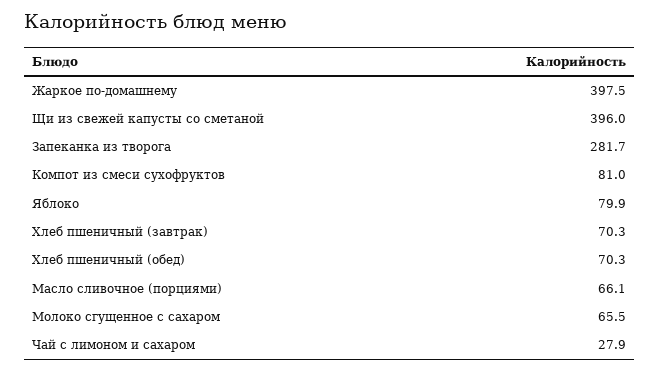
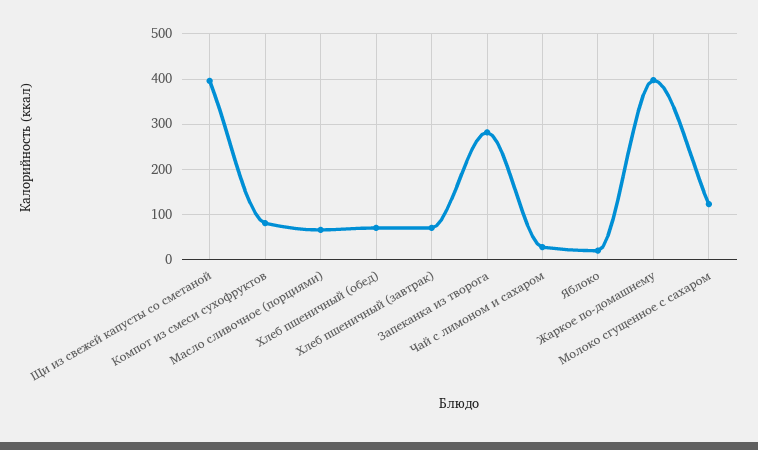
Яблоко: 79.9 -> 20
Молоко сгущенное с сахаром: 65.5 -> 120

